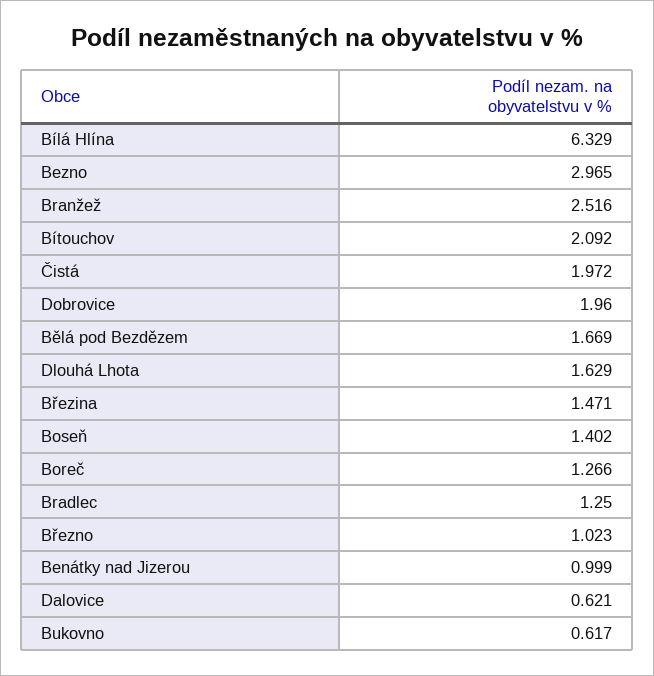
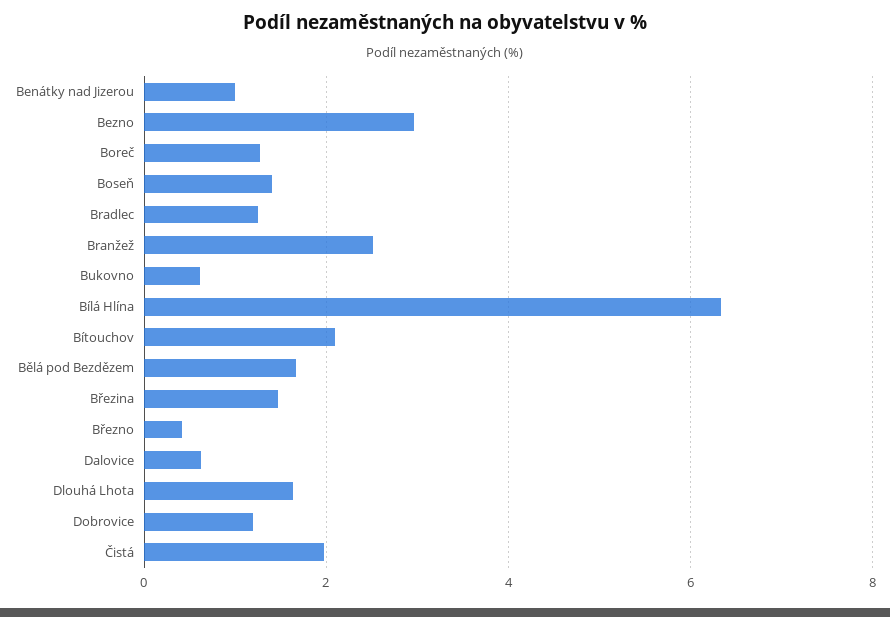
Dobrovice: 1.96 -> 1.2
Březno: 1.023 -> 0.4

